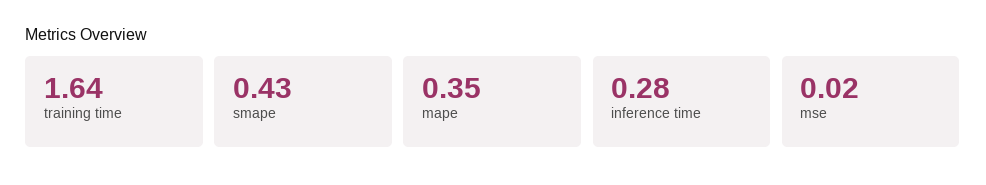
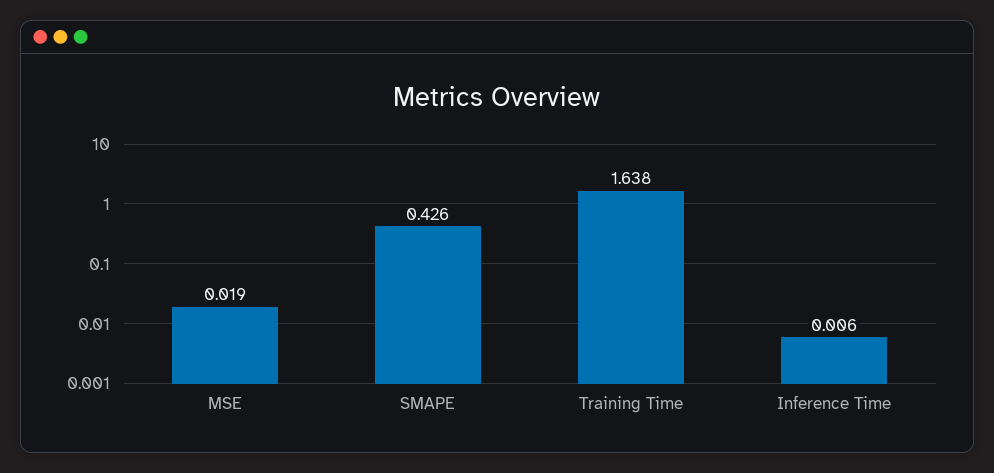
mape: 0.35 -> none
inference time: 0.28 -> 0.006

